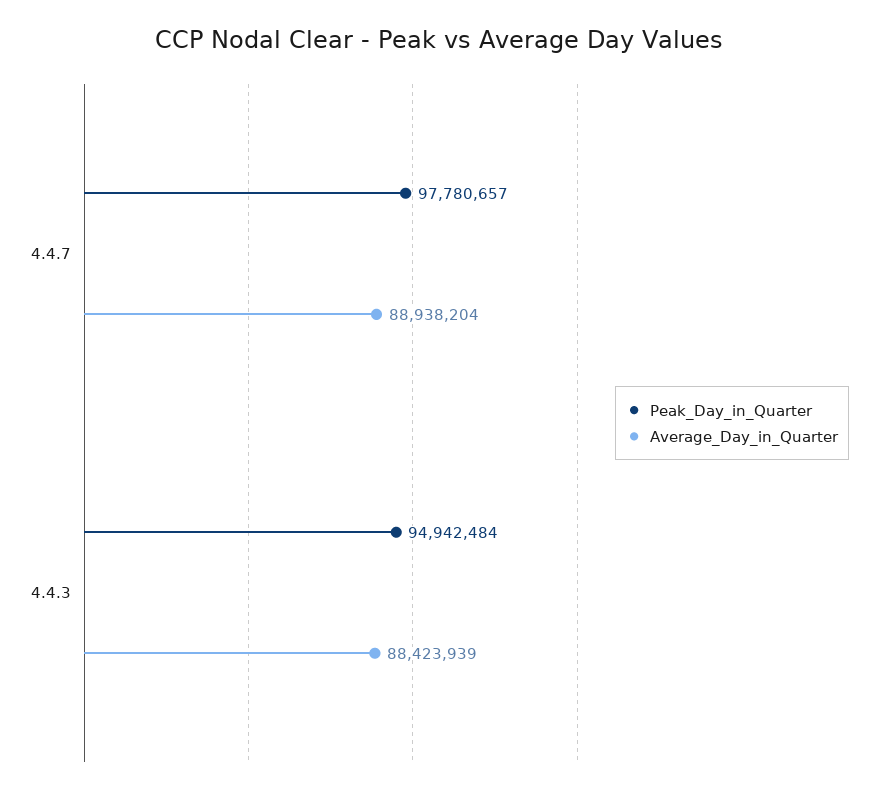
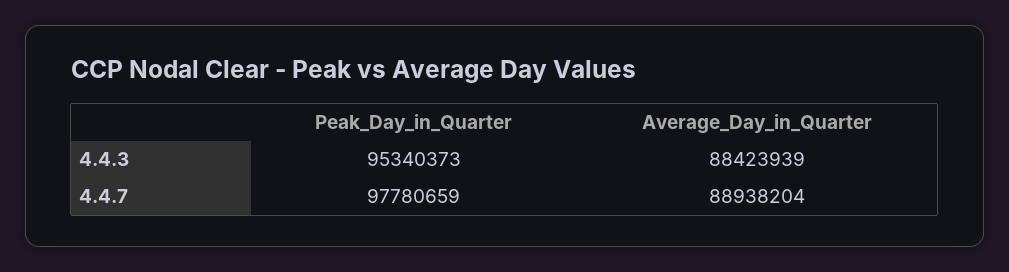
Peak_Day_in_Quarter, 4.4.7: 97780657 -> 97780659
Peak_Day_in_Quarter, 4.4.3: 94942484 -> 95340373

